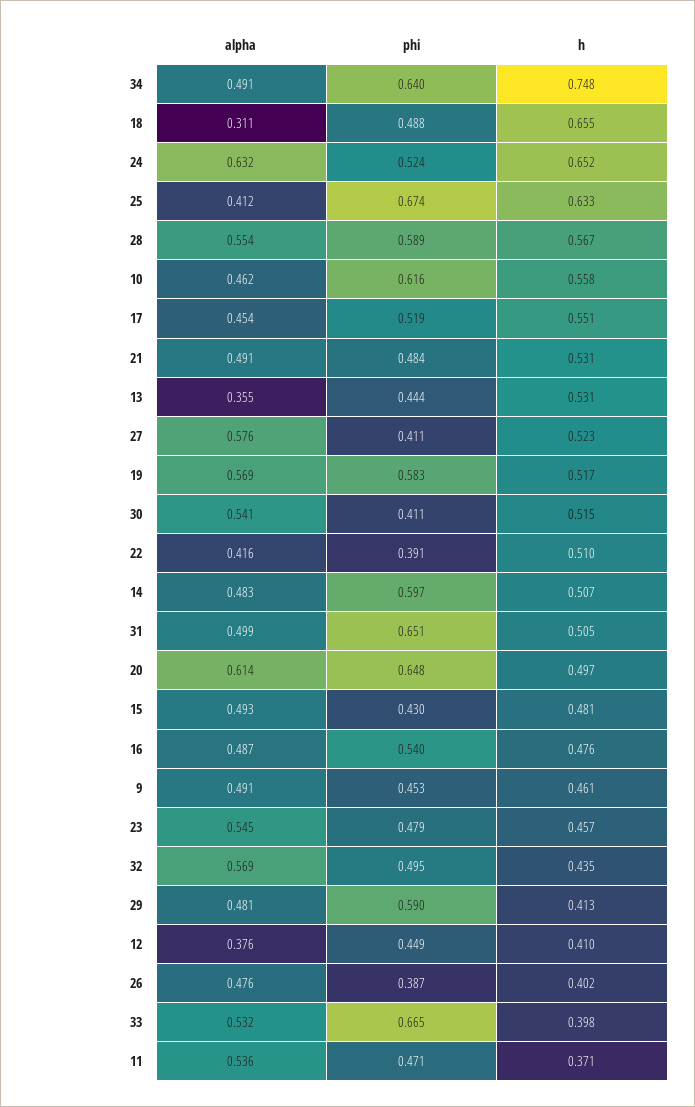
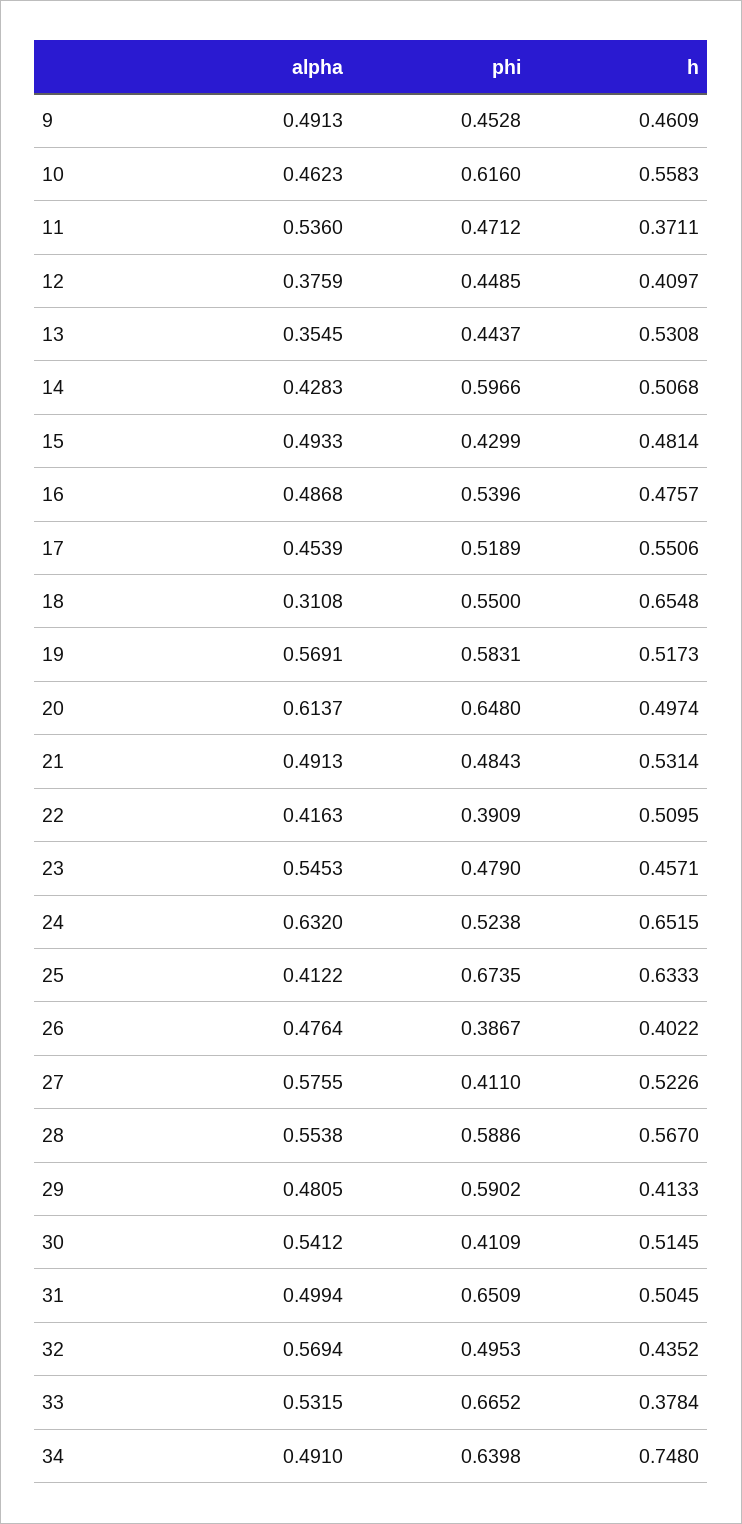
phi, 18: 0.488 -> 0.55
alpha, 14: 0.483 -> 0.4283
h, 33: 0.398 -> 0.3784

